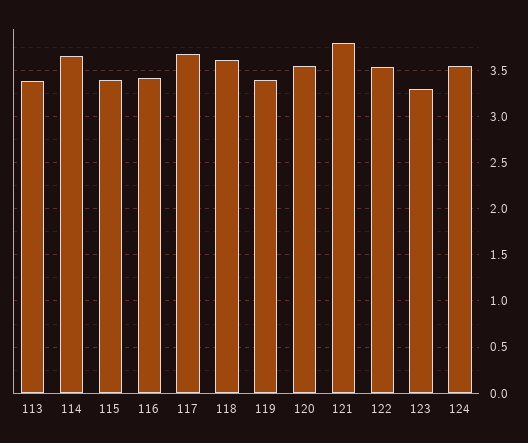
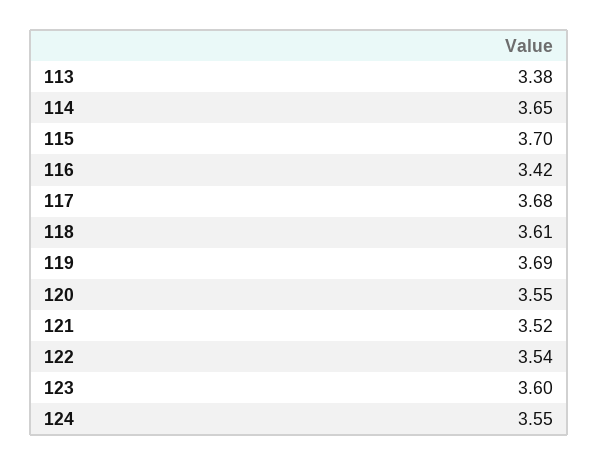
115: 3.4 -> 3.7
119: 3.4 -> 3.69
121: 3.8 -> 3.52
123: 3.3 -> 3.6

